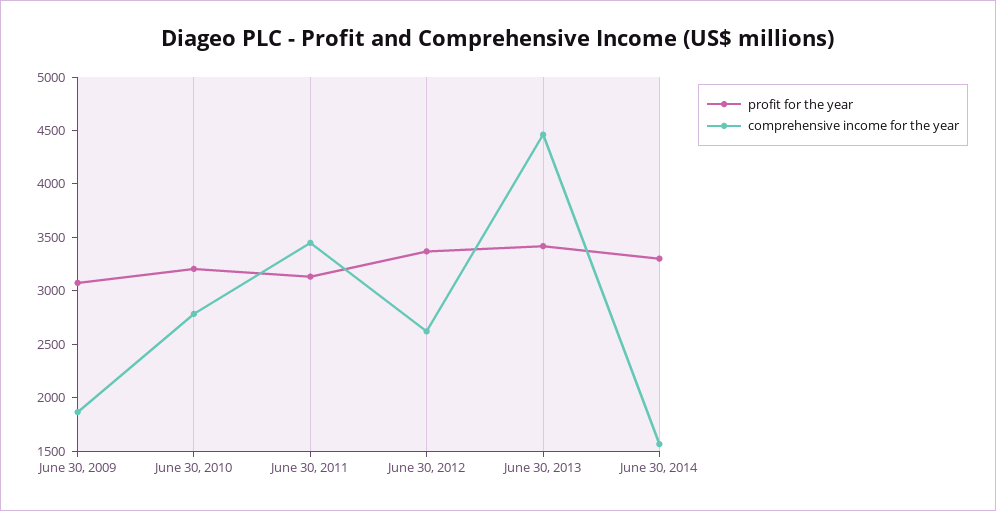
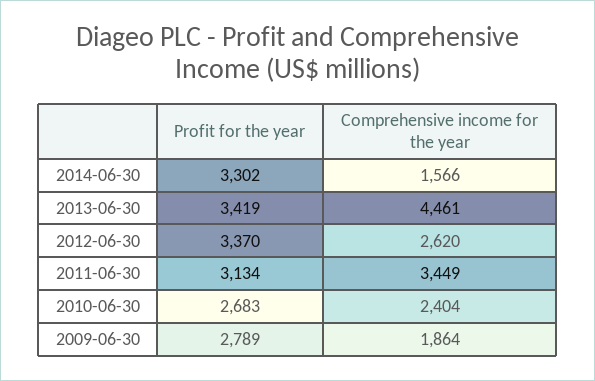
profit for the year, June 30, 2009: 3100 -> 2789
profit for the year, June 30, 2010: 3200 -> 2683
comprehensive income for the year, June 30, 2010: 2800 -> 2404

